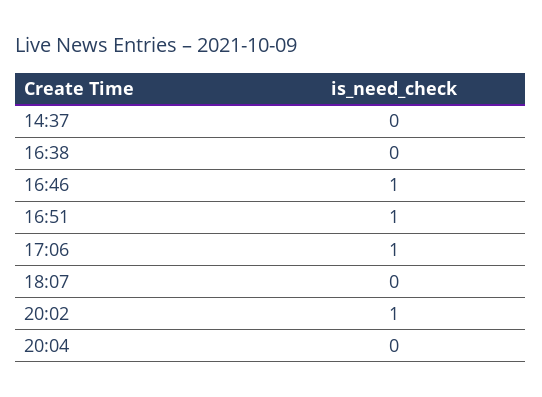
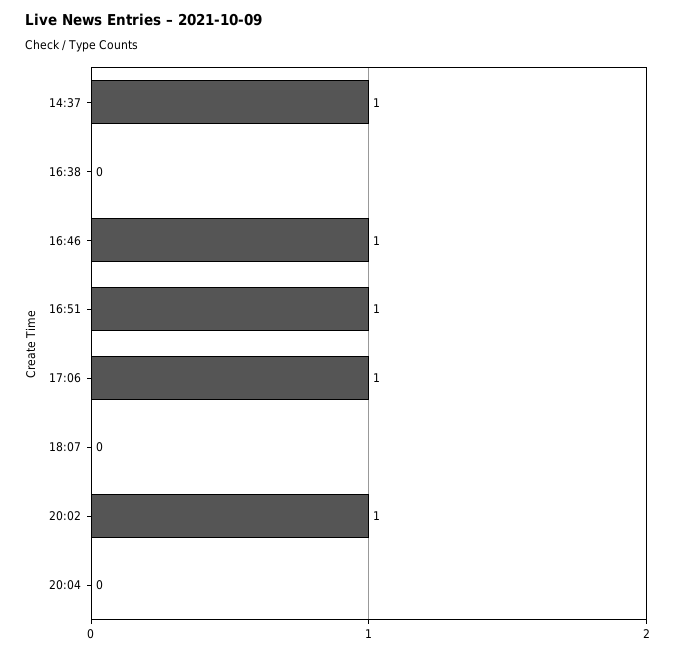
14:37: 0 -> 1

